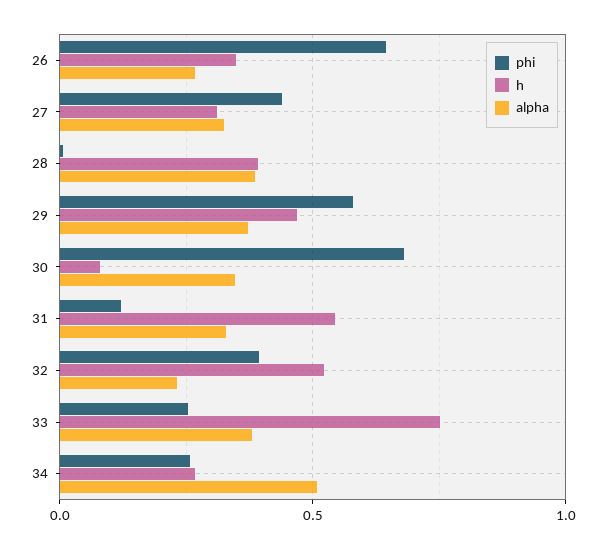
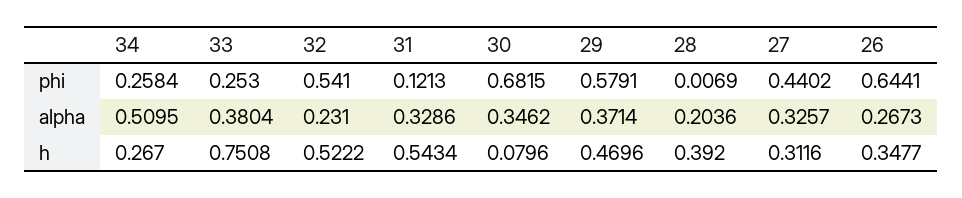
alpha, 28: 0.4 -> 0.2036
phi, 32: 0.4 -> 0.541

